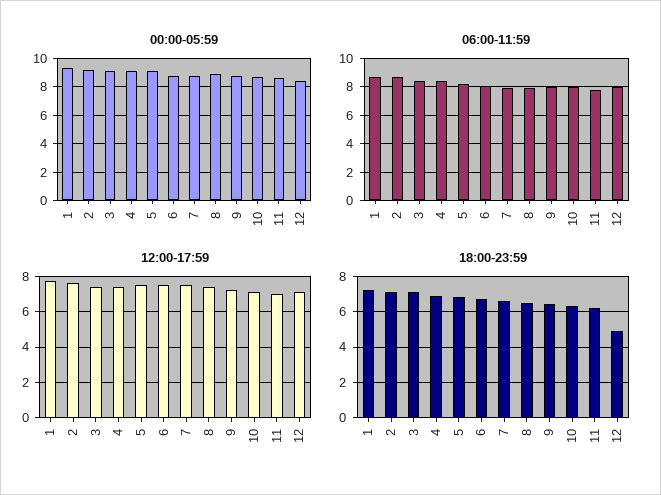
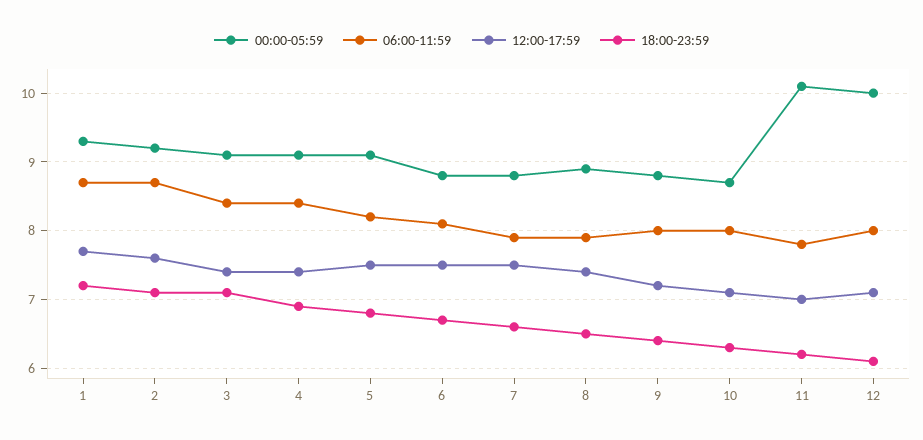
00:00-05:59, 11: 8.5 -> 10.1
00:00-05:59, 12: 8.5 -> 10
18:00-23:59, 12: 5 -> 6.1

